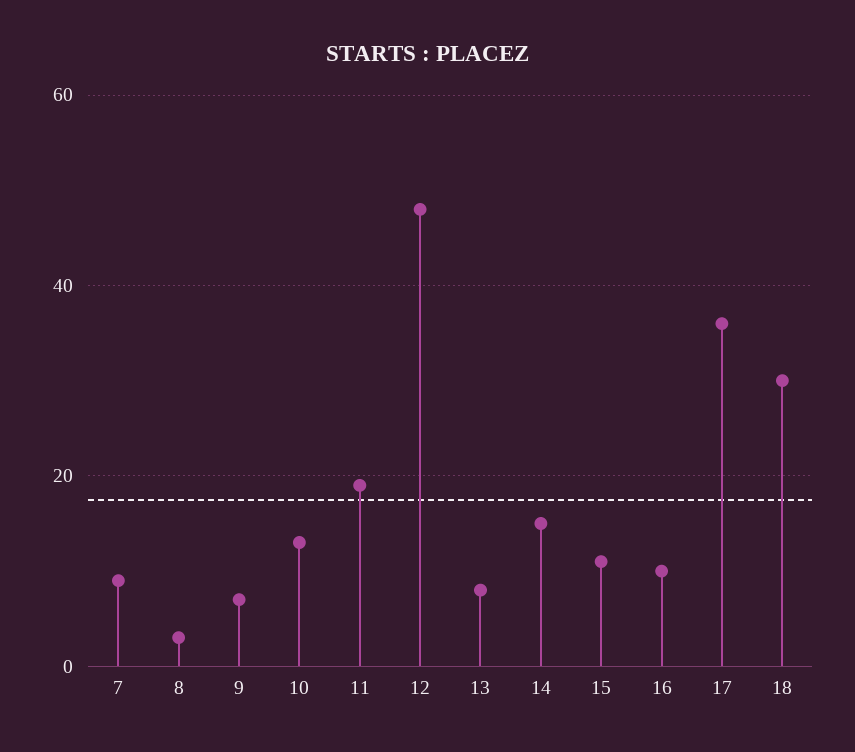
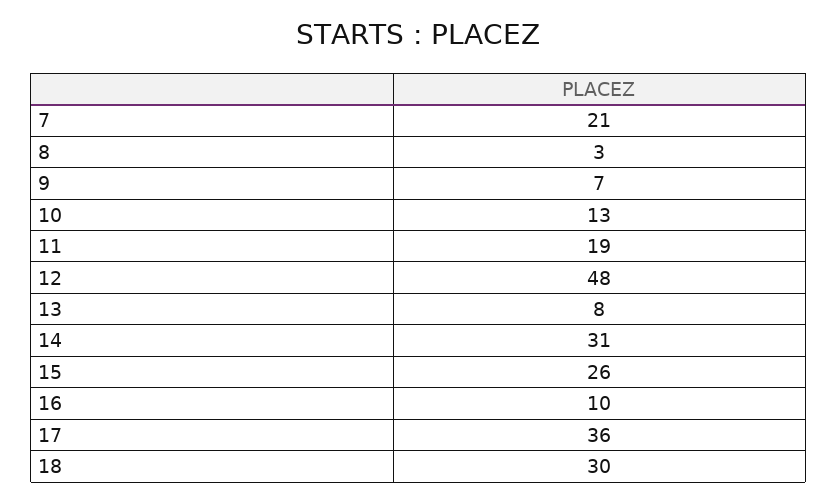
7: 10 -> 21
14: 15 -> 31
15: 10 -> 26

